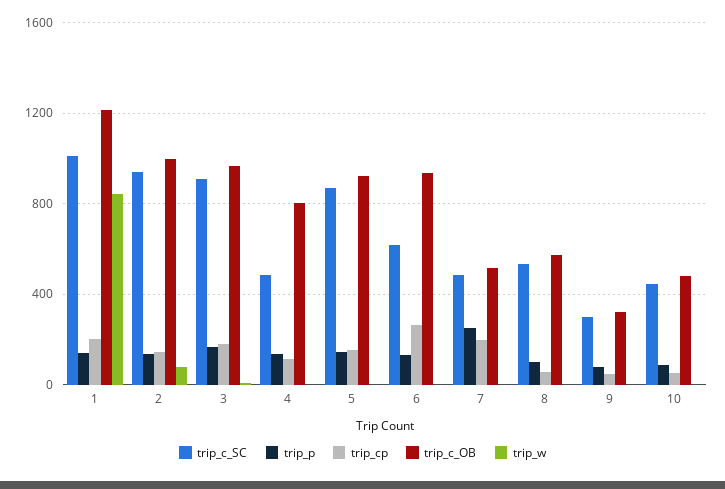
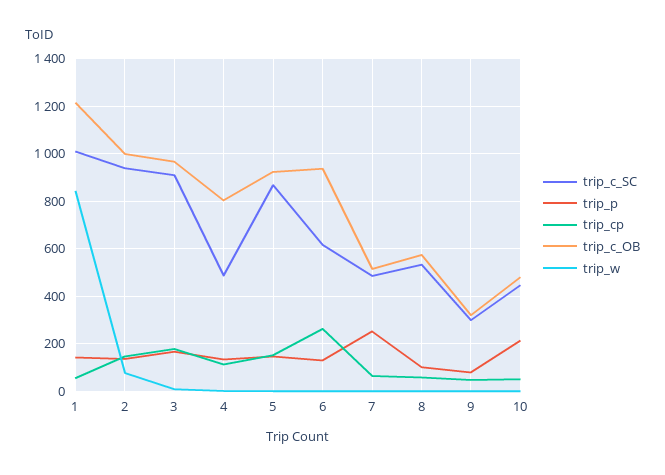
trip_cp, 1: 200 -> 50
trip_cp, 7: 200 -> 50
trip_p, 10: 100 -> 200

